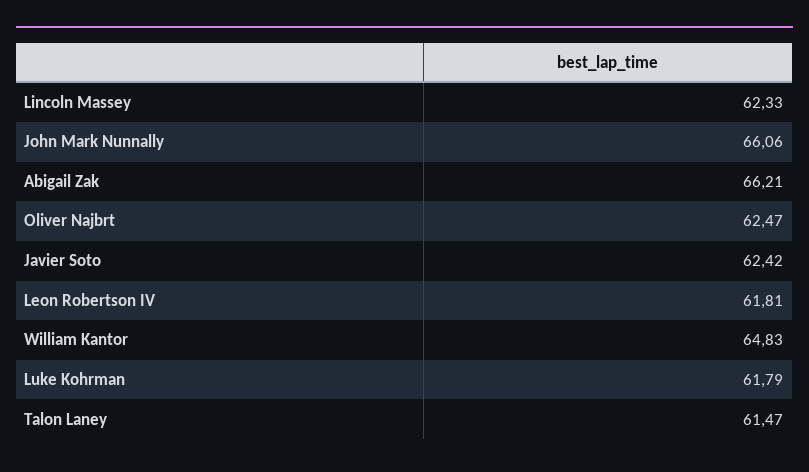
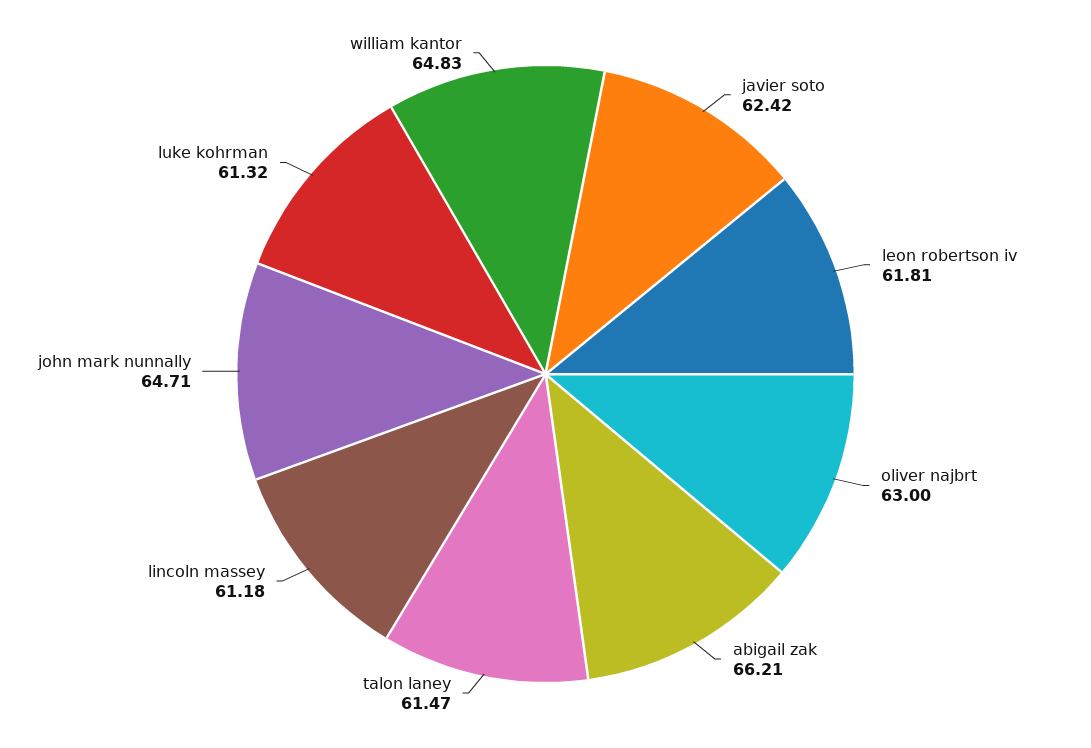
Lincoln Massey: 62.33 -> 61.18
John Mark Nunnally: 66.06 -> 64.71
Oliver Najbrt: 62.47 -> 63
Luke Kohrman: 61.79 -> 61.32

